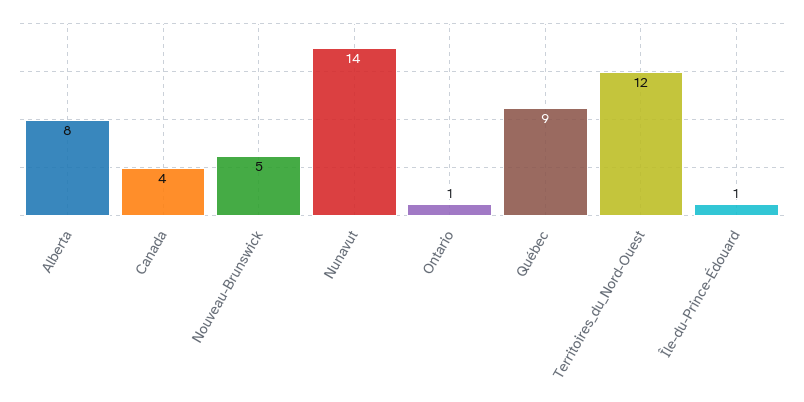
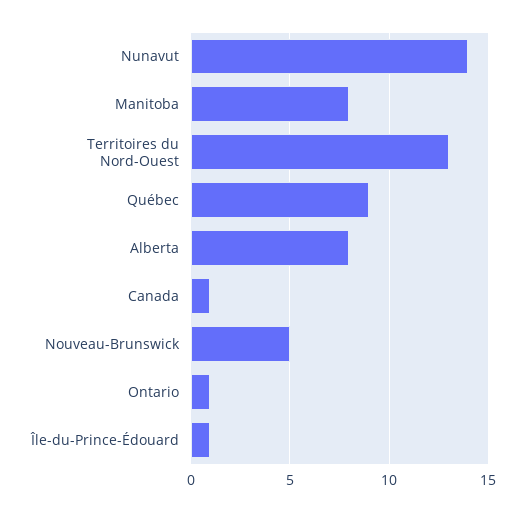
Canada: 4 -> 1
Territoires_du_Nord-Ouest: 12 -> 13
Manitoba: none -> 8

